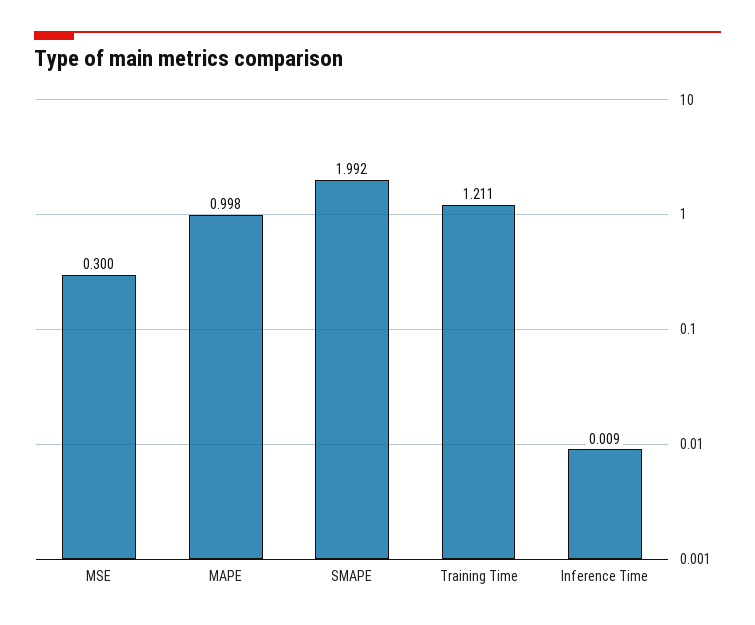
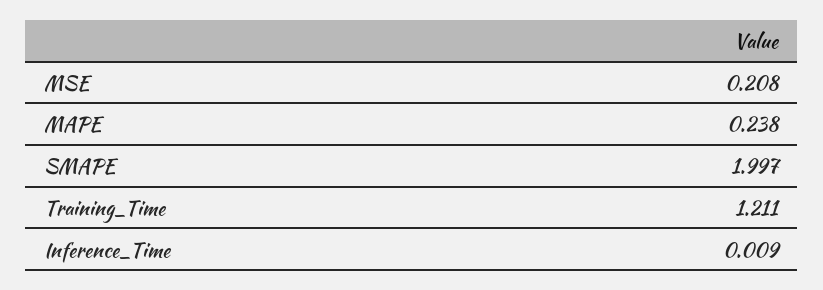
MSE: 0.3 -> 0.208
MAPE: 0.998 -> 0.238
SMAPE: 1.992 -> 1.997

